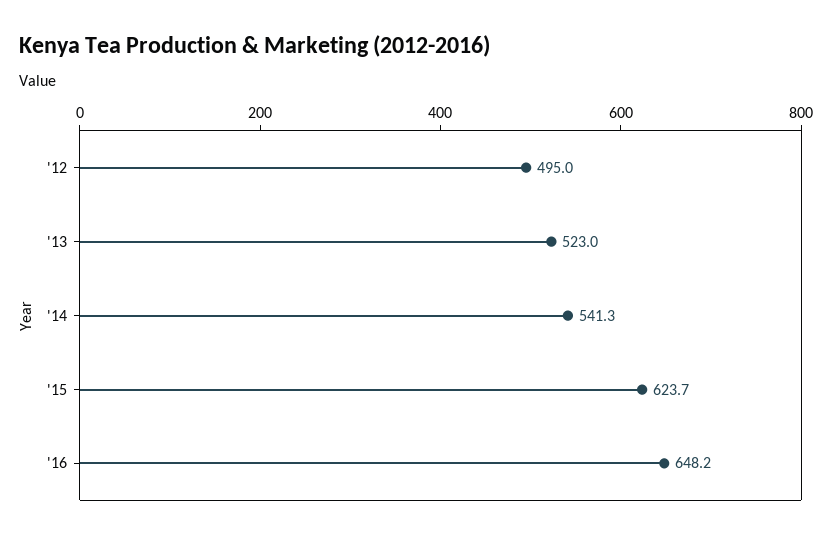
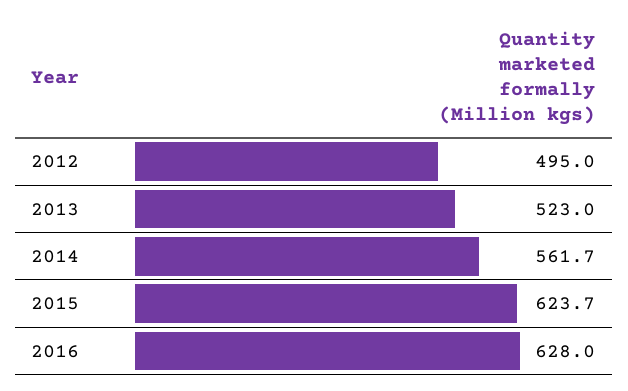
'14: 541.3 -> 561.7
'16: 648.2 -> 628

